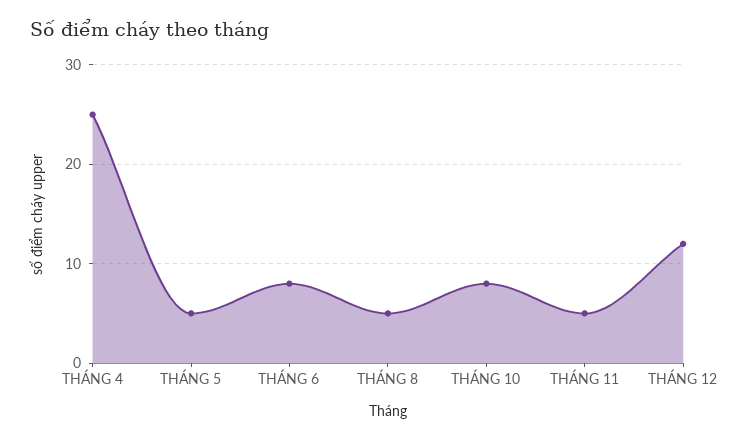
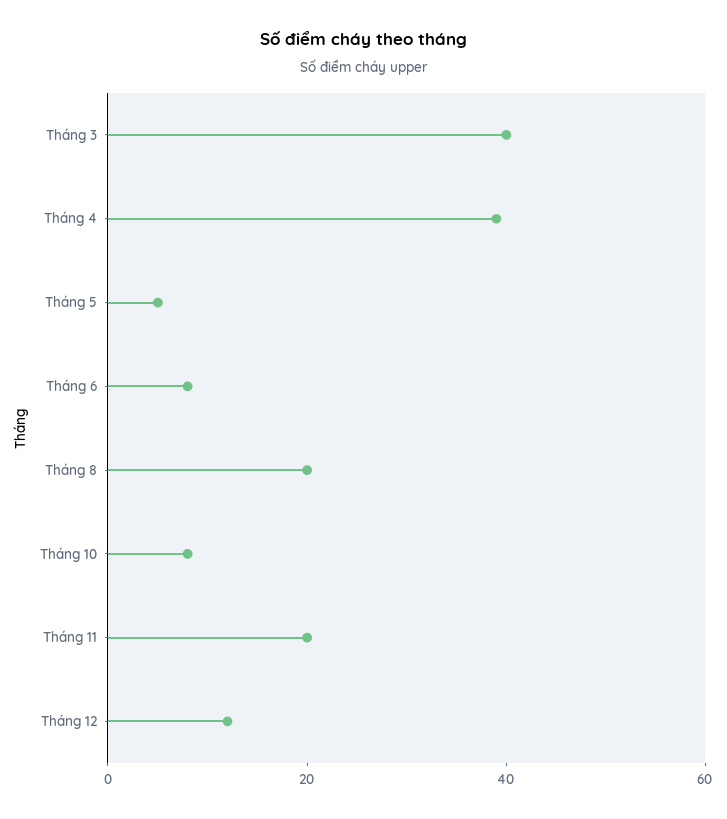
THÁNG 4: 25 -> 40
THÁNG 8: 5 -> 20
THÁNG 11: 5 -> 20
Tháng 3: none -> 40

